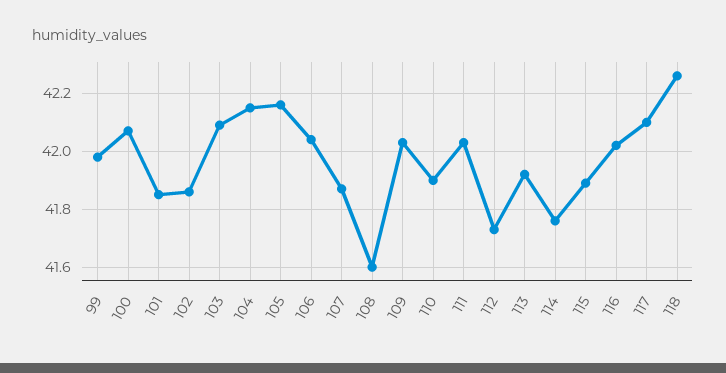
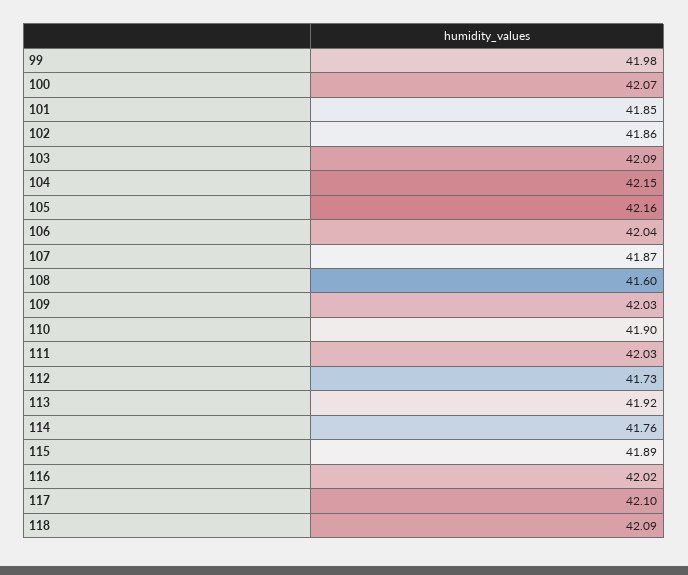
118: 42.25 -> 42.09

